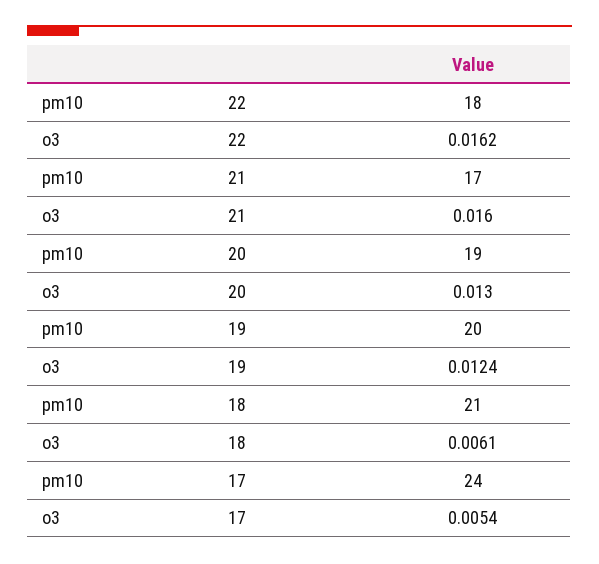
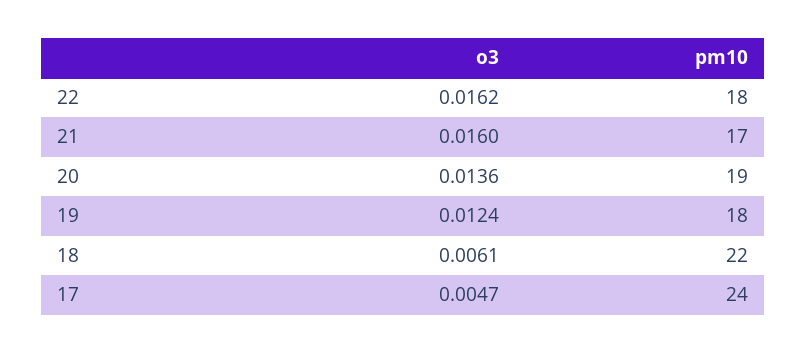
o3, 20: 0.013 -> 0.0136
pm10, 19: 20 -> 18
pm10, 18: 21 -> 22
o3, 17: 0.0054 -> 0.0047

